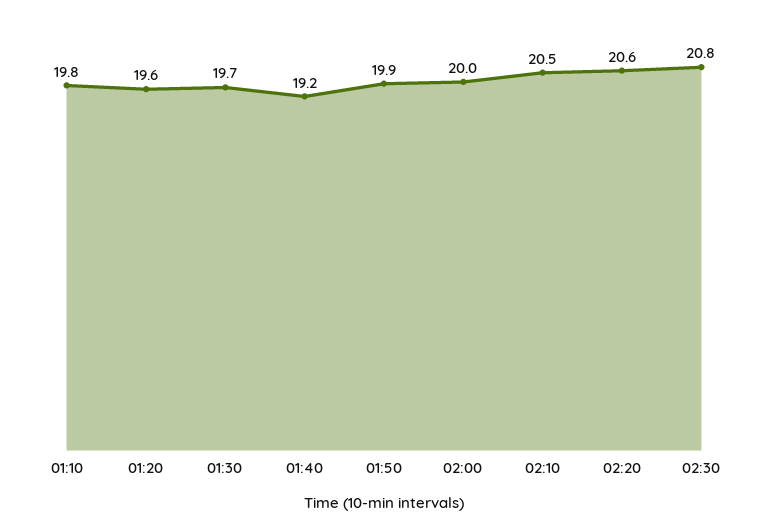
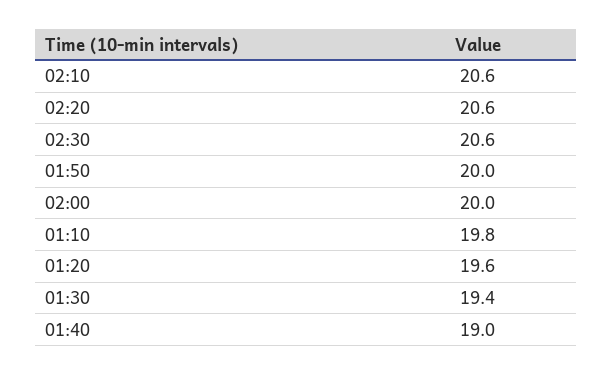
01:30: 19.7 -> 19.4
01:40: 19.2 -> 19
01:50: 19.9 -> 20
02:10: 20.5 -> 20.6
02:30: 20.8 -> 20.6

